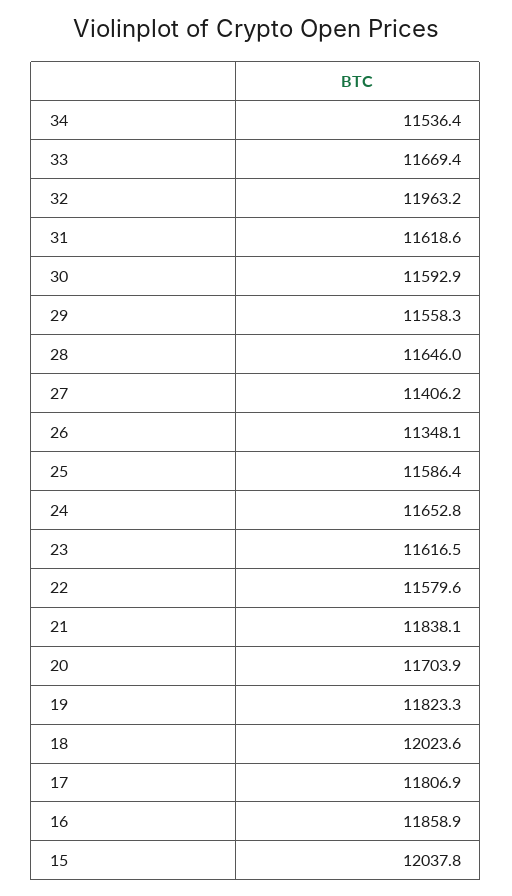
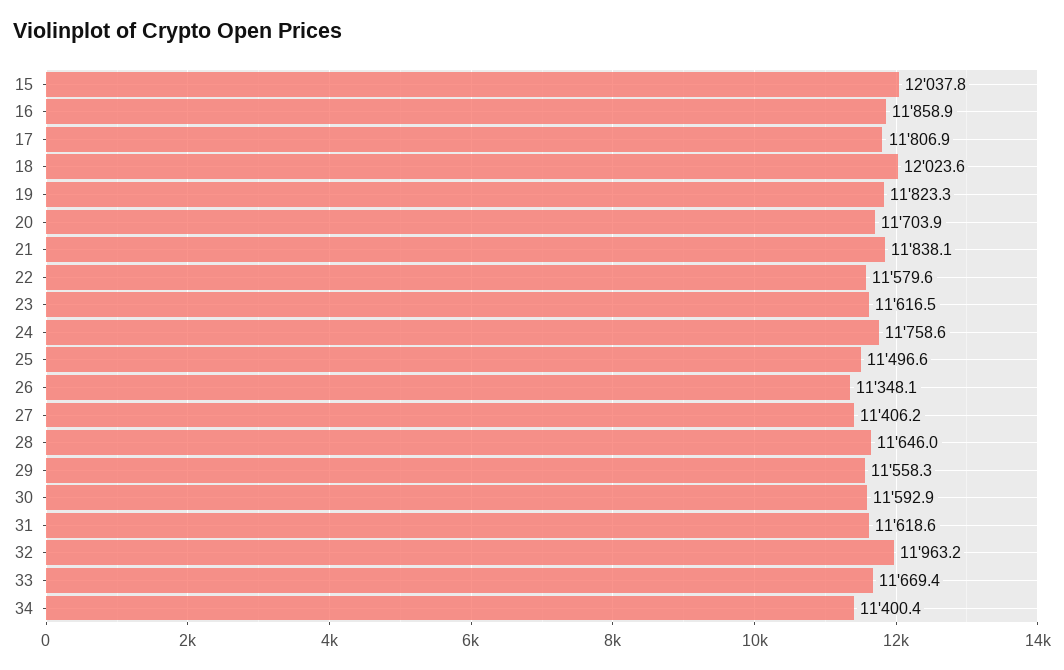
34: 11536.4 -> 11400.4
25: 11586.4 -> 11496.6
24: 11652.8 -> 11758.6

